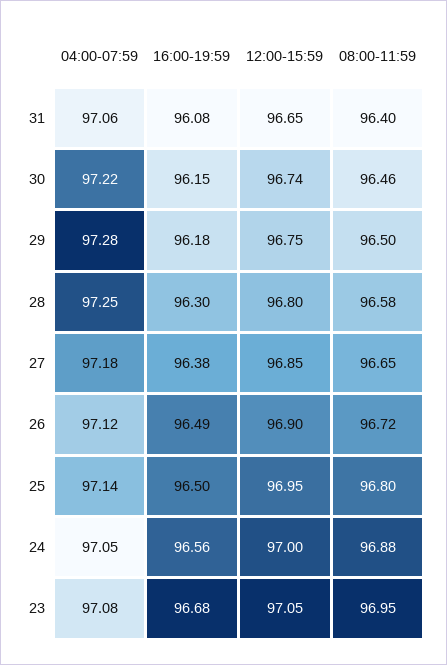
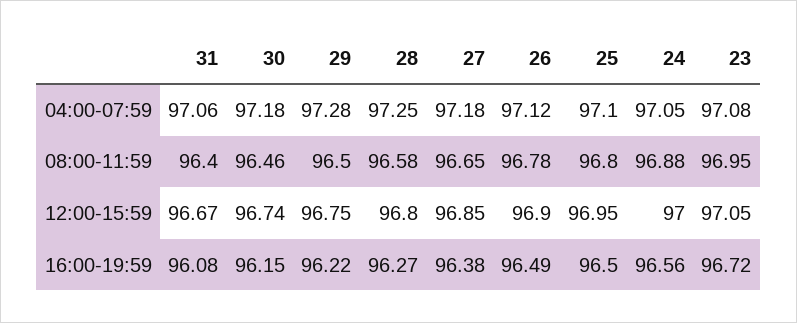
12:00-15:59, 31: 96.65 -> 96.67
04:00-07:59, 30: 97.22 -> 97.18
16:00-19:59, 29: 96.18 -> 96.22
16:00-19:59, 28: 96.3 -> 96.27
08:00-11:59, 26: 96.72 -> 96.78
04:00-07:59, 25: 97.14 -> 97.1
16:00-19:59, 23: 96.68 -> 96.72

